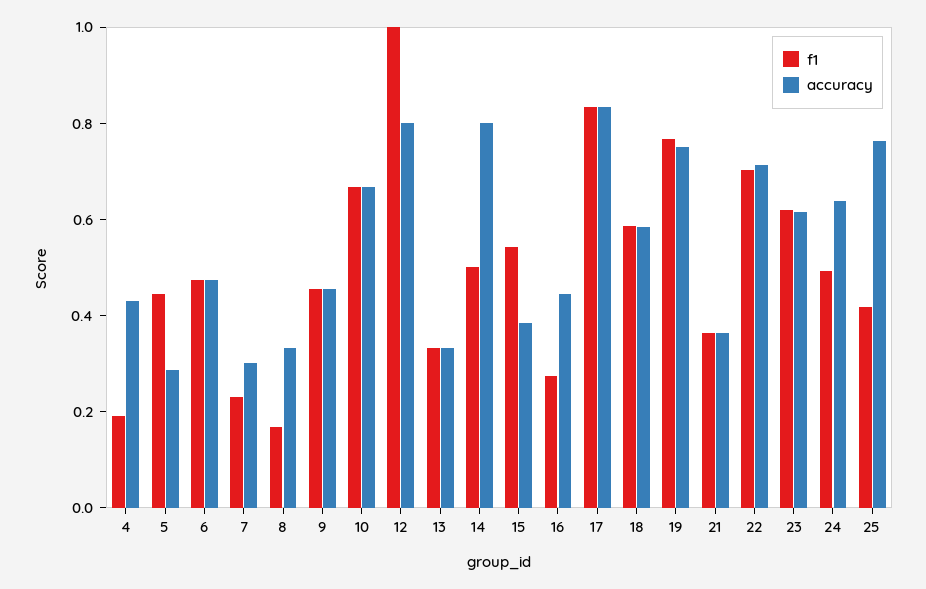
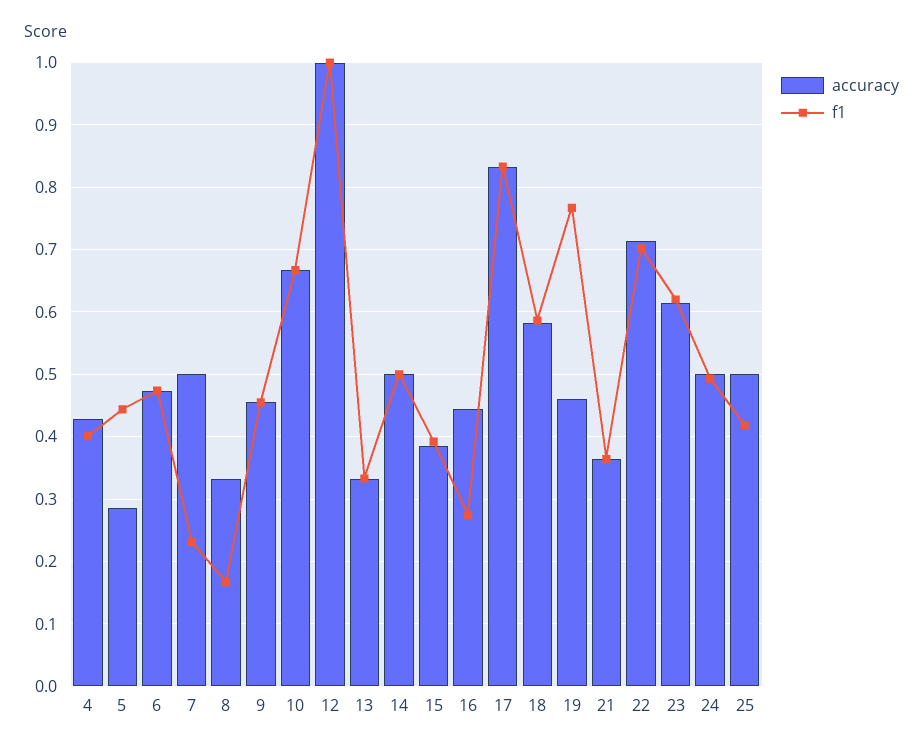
f1, 4: 0.2 -> 0.4
accuracy, 7: 0.3 -> 0.5
accuracy, 12: 0.8 -> 1
accuracy, 14: 0.8 -> 0.5
f1, 15: 0.55 -> 0.39
accuracy, 19: 0.75 -> 0.46
accuracy, 24: 0.65 -> 0.5
accuracy, 25: 0.75 -> 0.5

